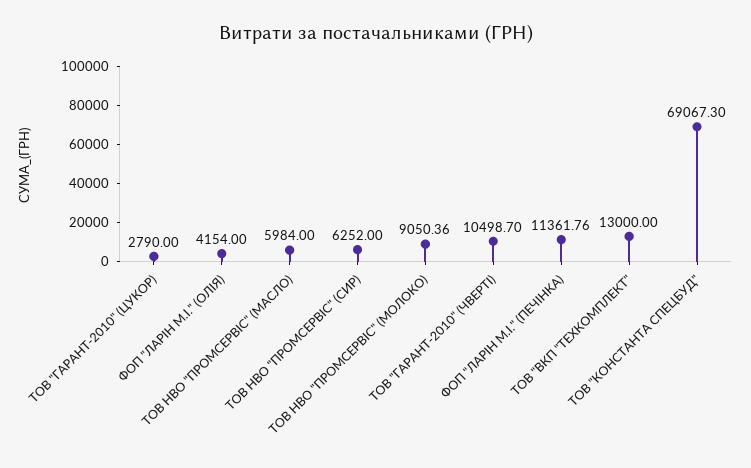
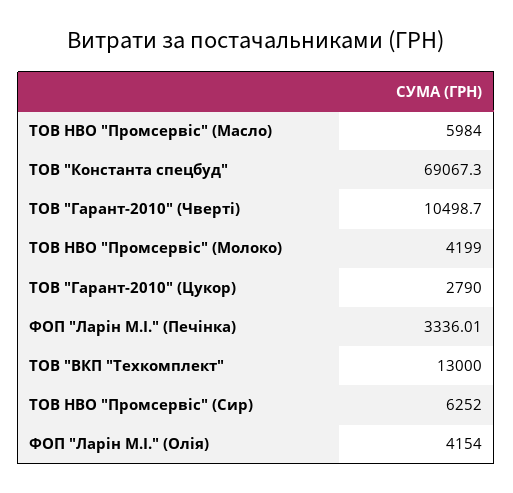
ТОВ НВО "ПРОМСЕРВІС" (МОЛОКО): 9050.36 -> 4199
ФОП "ЛАРІН М.І." (ПЕЧІНКА): 11361.76 -> 3336.01

